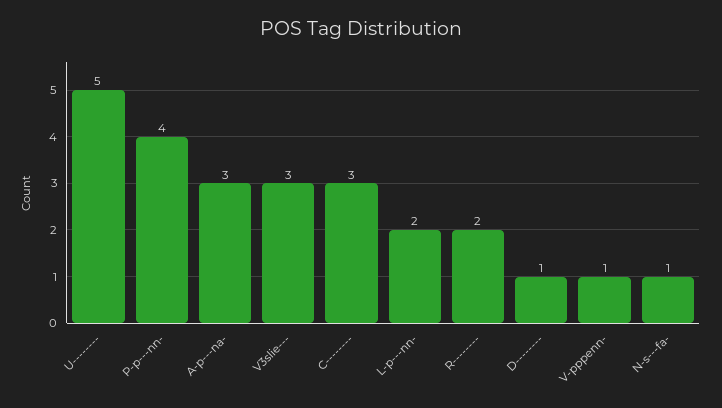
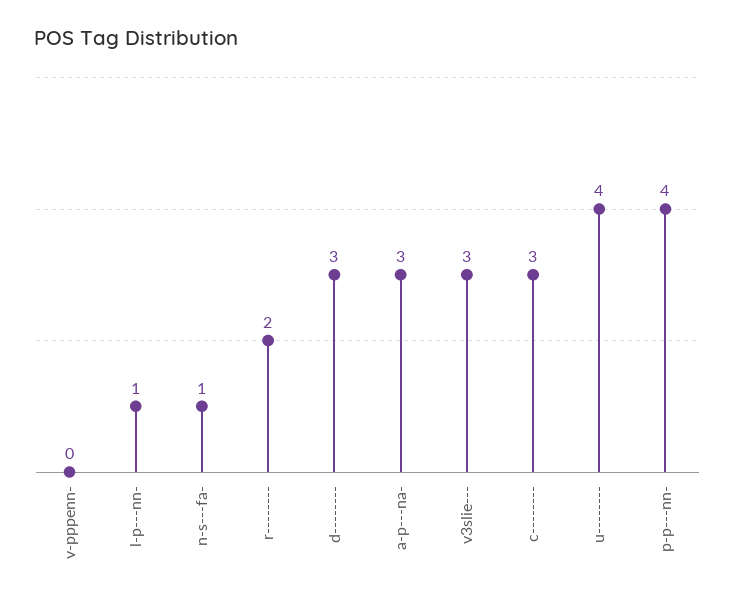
U--------: 5 -> 4
L-p---nn-: 2 -> 1
D--------: 1 -> 3
V-pppenn-: 1 -> 0

